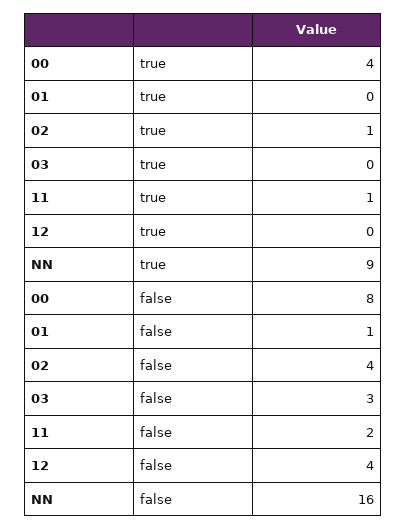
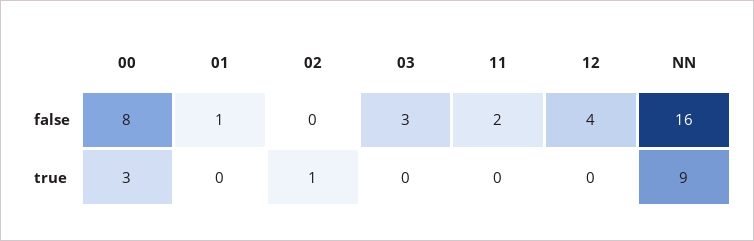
00, true: 4 -> 3
11, true: 1 -> 0
02, false: 4 -> 0

